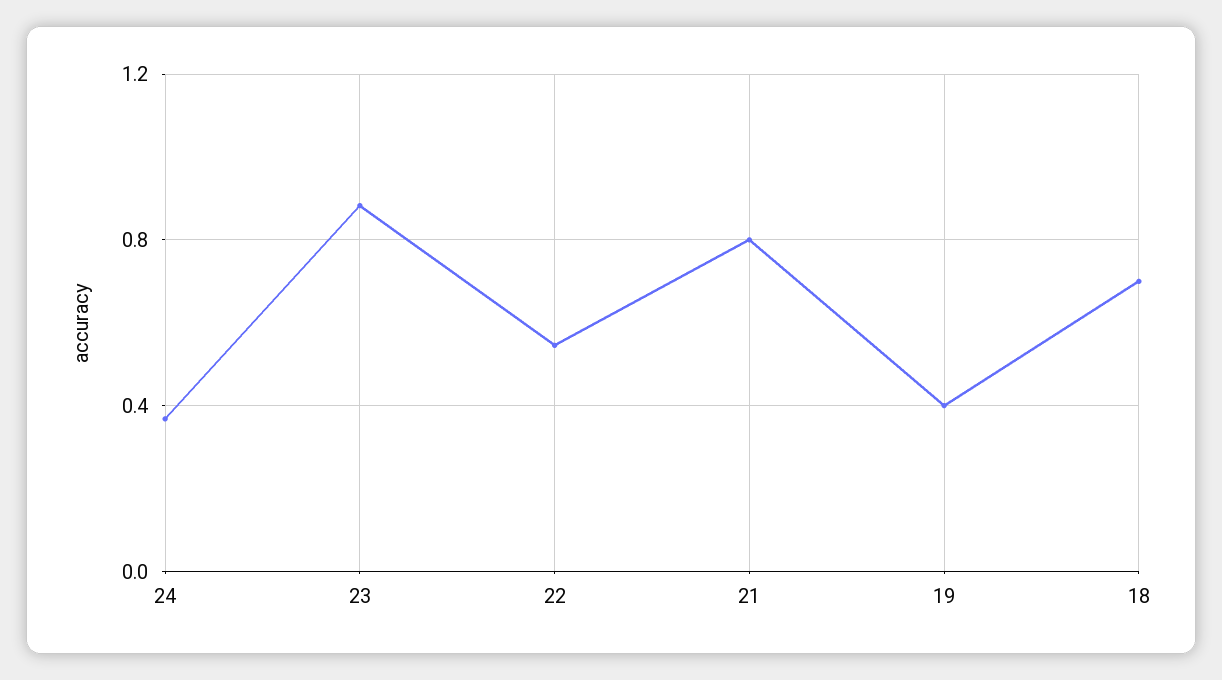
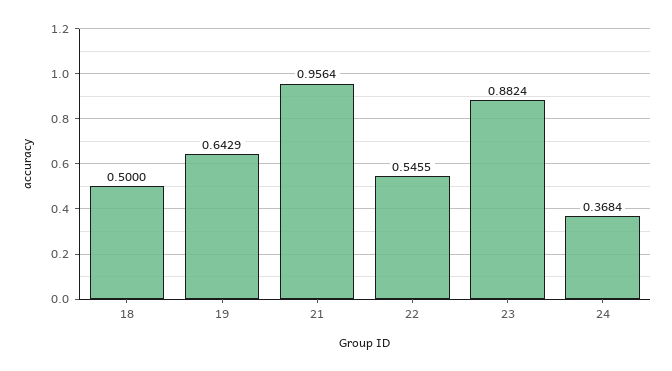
21: 0.8 -> 0.9564
19: 0.4 -> 0.6429
18: 0.7 -> 0.5

